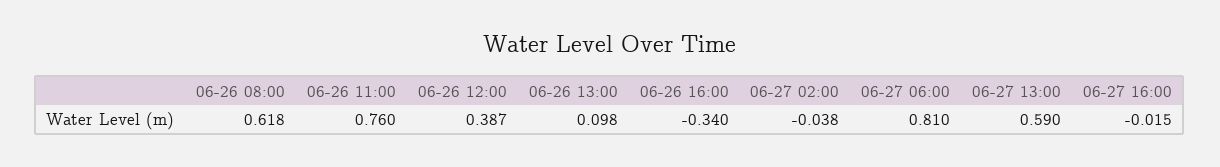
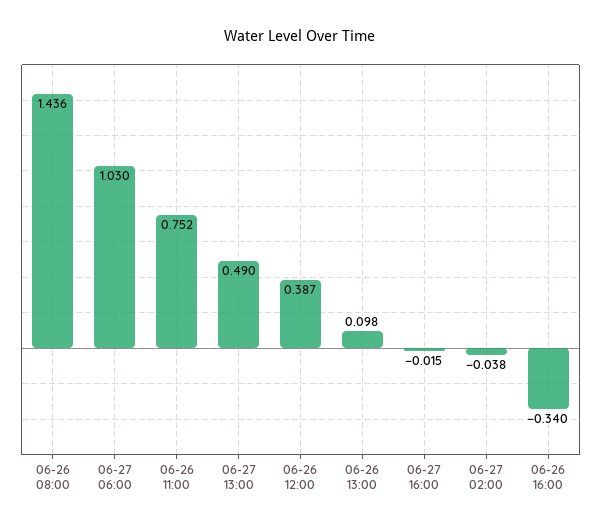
06-26 08:00: 0.618 -> 1.436
06-26 11:00: 0.76 -> 0.752
06-27 06:00: 0.81 -> 1.03
06-27 13:00: 0.59 -> 0.49

